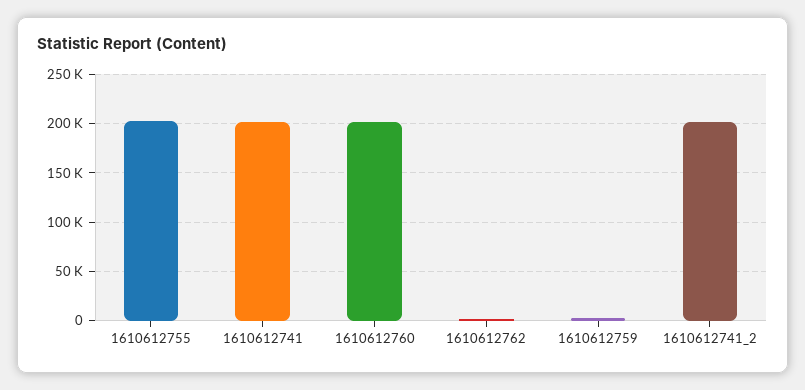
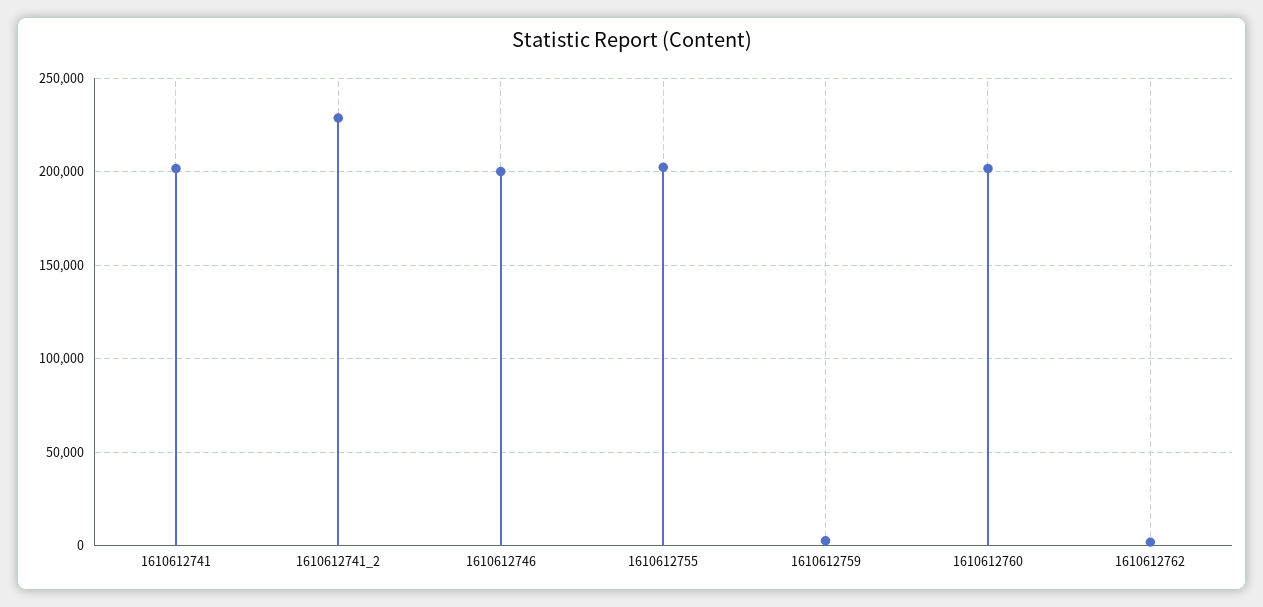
1610612741_2: 200000 -> 230000
1610612746: none -> 200000

